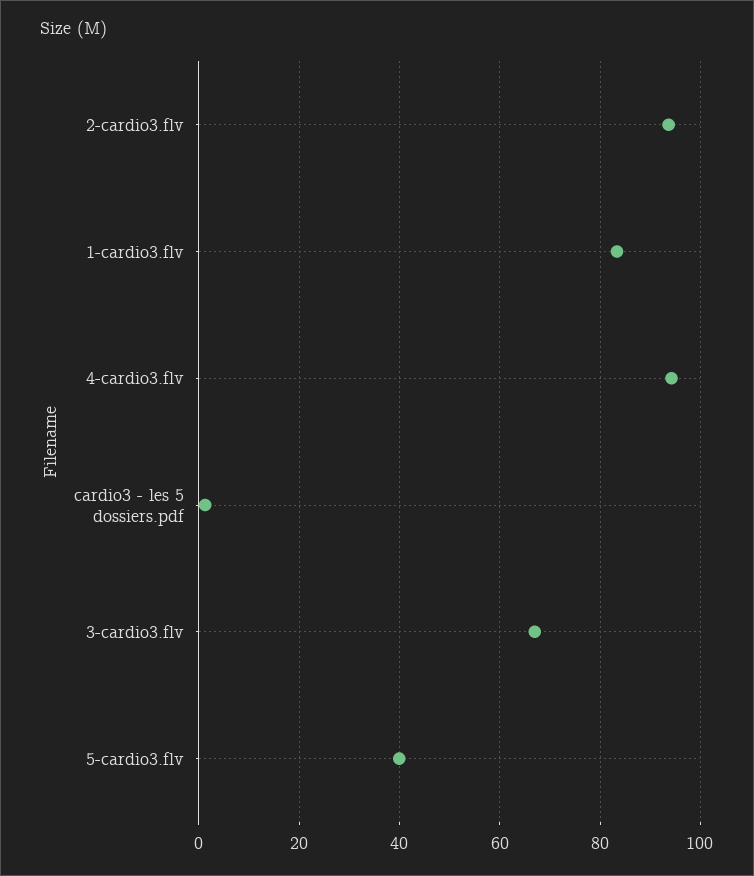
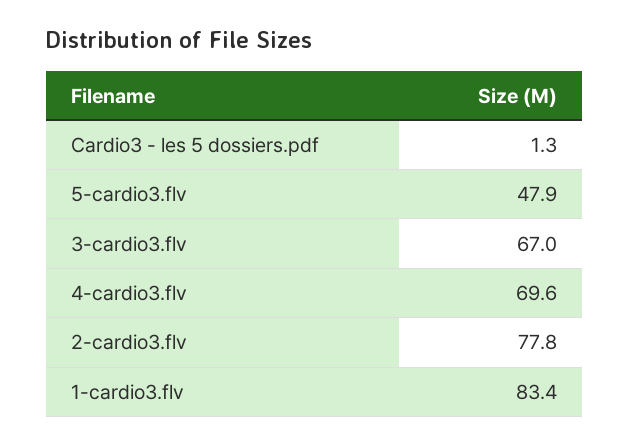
2-cardio3.flv: 94 -> 77.8
4-cardio3.flv: 94 -> 69.6
5-cardio3.flv: 40 -> 47.9

